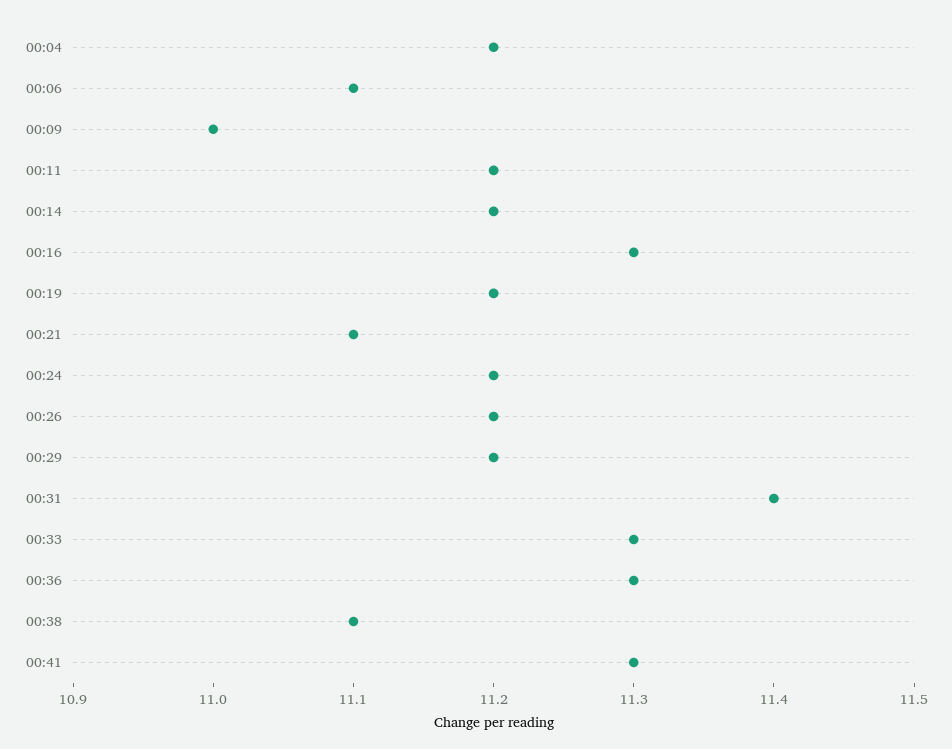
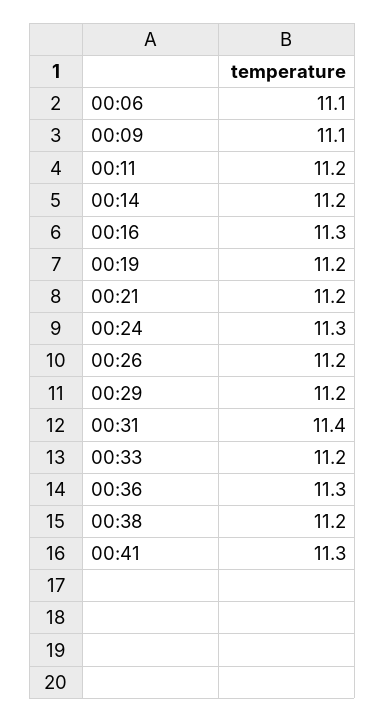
00:04: 11.2 -> none
00:09: 11 -> 11.1
00:21: 11.1 -> 11.2
00:24: 11.2 -> 11.3
00:33: 11.3 -> 11.2
00:38: 11.1 -> 11.2

